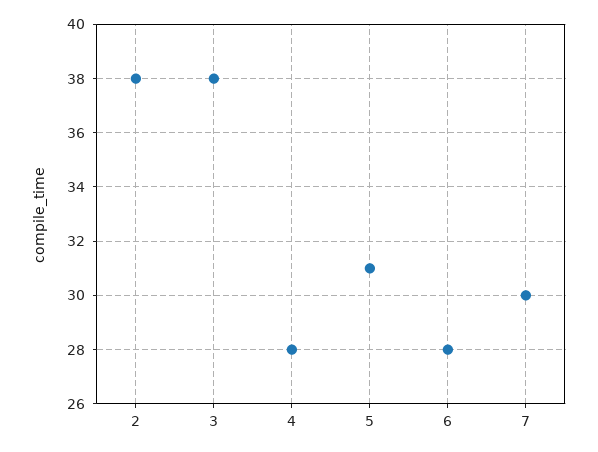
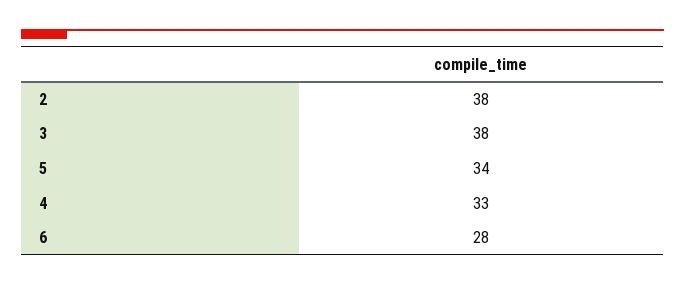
4: 28 -> 33
5: 31 -> 34
7: 30 -> none

